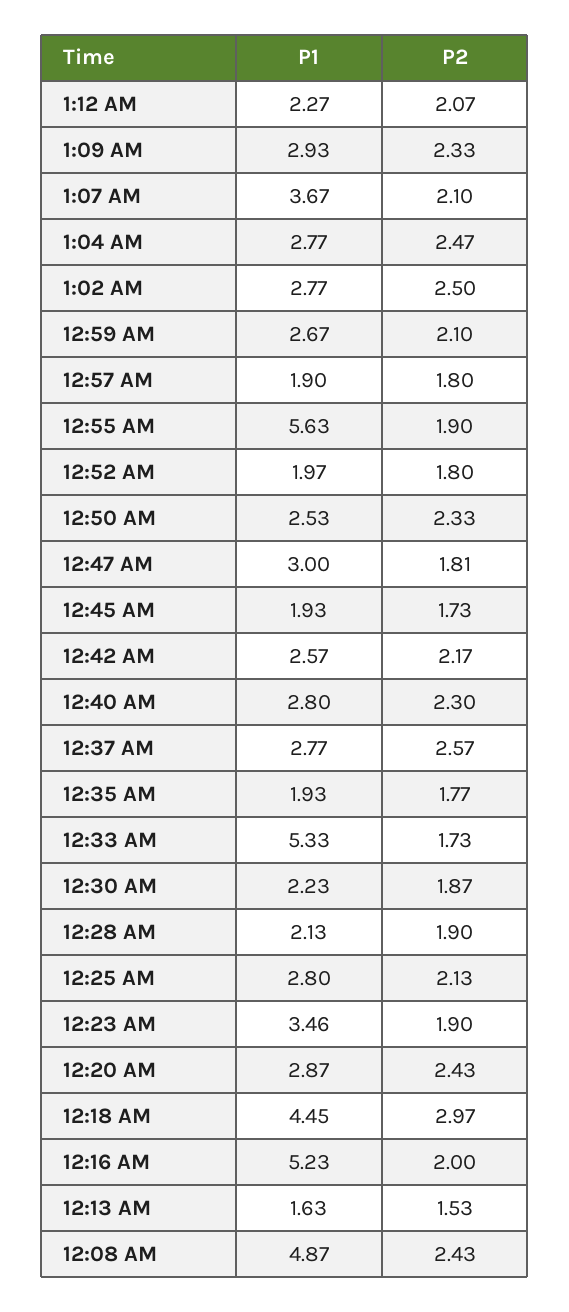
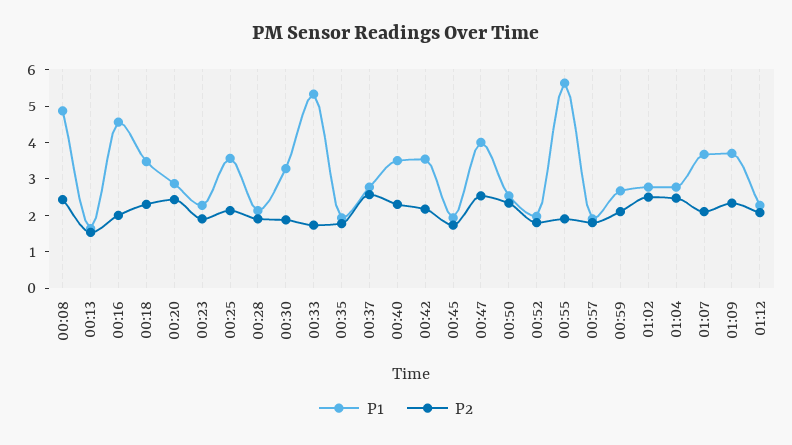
P1, 1:09 AM: 2.93 -> 3.75
P1, 12:47 AM: 3 -> 4
P2, 12:47 AM: 1.81 -> 2.5
P1, 12:42 AM: 2.57 -> 3.5
P1, 12:40 AM: 2.8 -> 3.5
P1, 12:30 AM: 2.23 -> 3.25
P1, 12:25 AM: 2.8 -> 3.5
P1, 12:23 AM: 3.46 -> 2.25
P1, 12:18 AM: 4.45 -> 3.5
P2, 12:18 AM: 2.97 -> 2.25
P1, 12:16 AM: 5.23 -> 4.5

